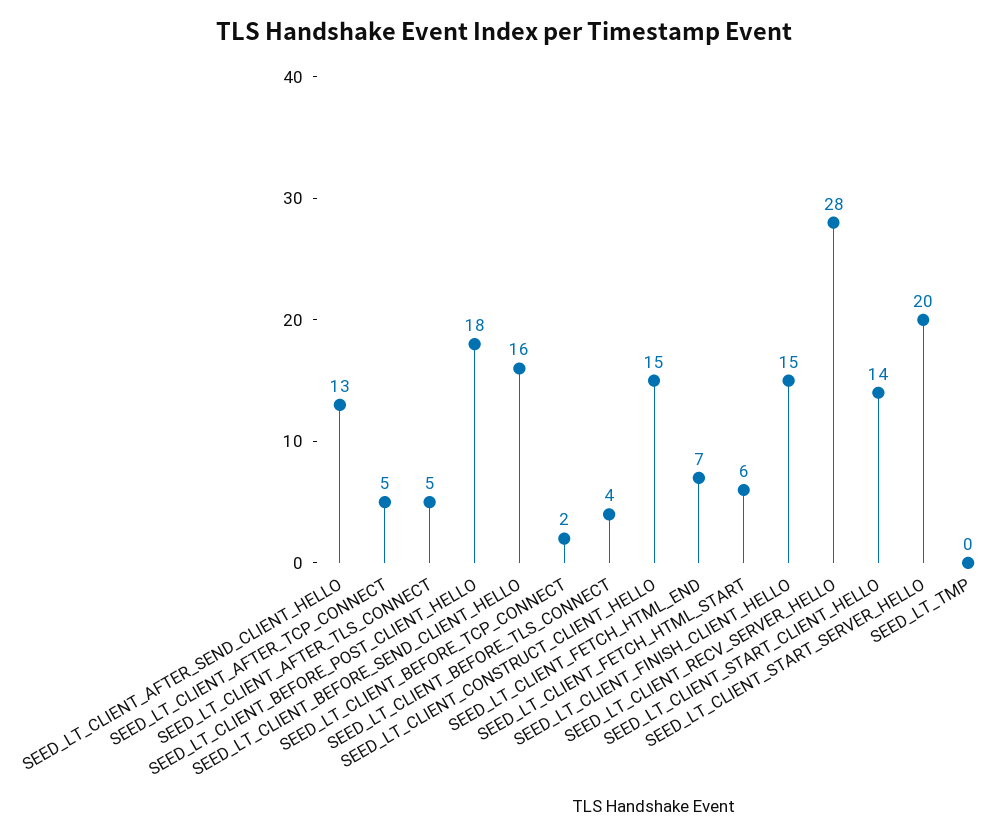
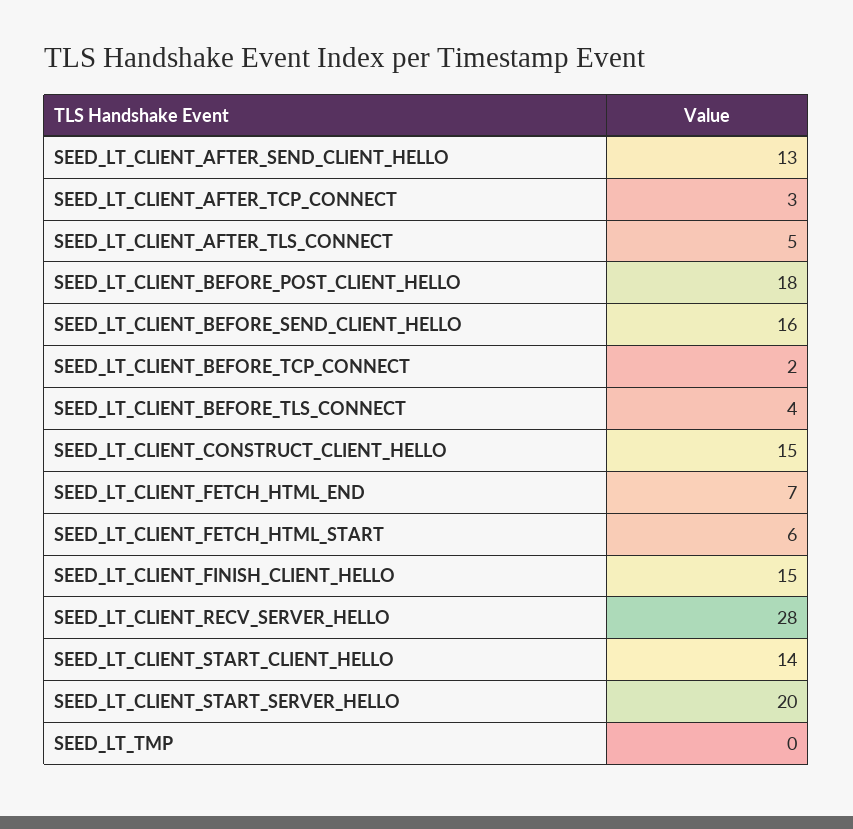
SEED_LT_CLIENT_AFTER_TCP_CONNECT: 5 -> 3

